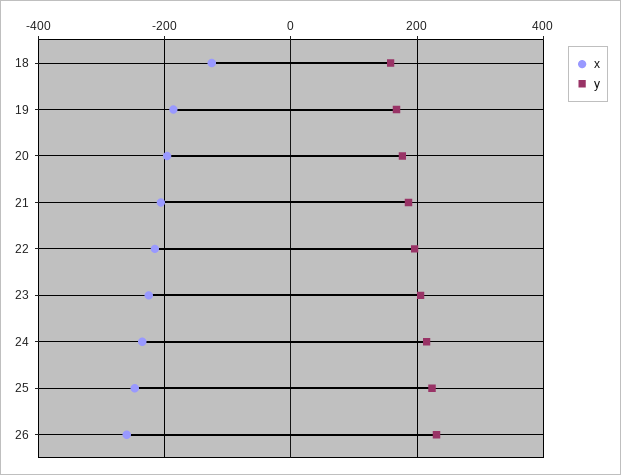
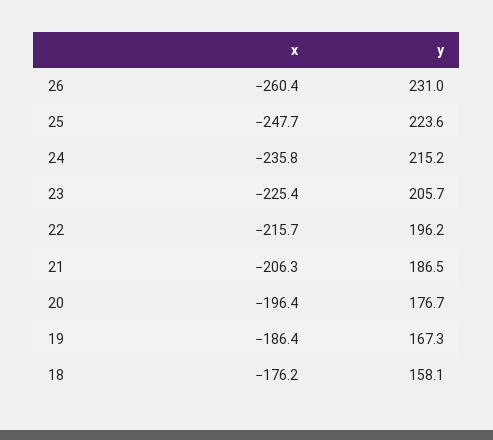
x, 18: -120 -> -176.2

